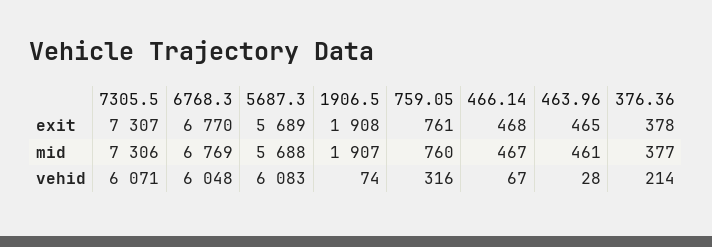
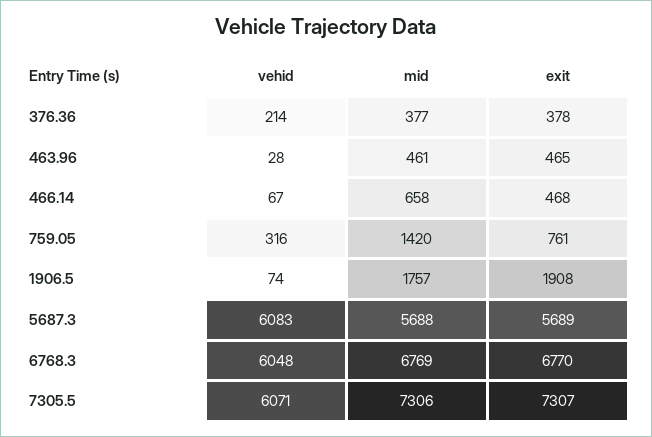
1906.5, mid: 1907 -> 1757
759.05, mid: 760 -> 1420
466.14, mid: 467 -> 658

